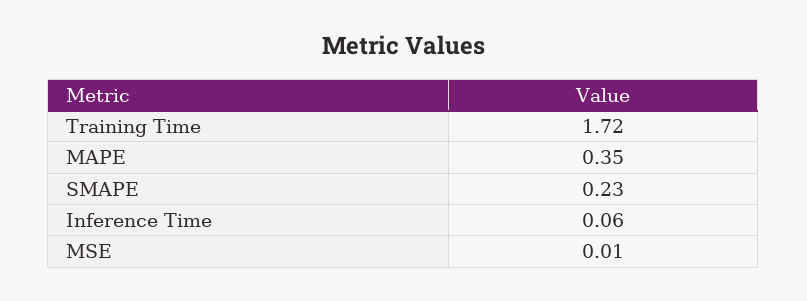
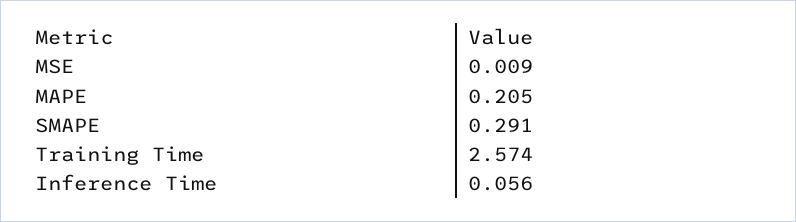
Training Time: 1.72 -> 2.574
MAPE: 0.35 -> 0.205
SMAPE: 0.23 -> 0.291

